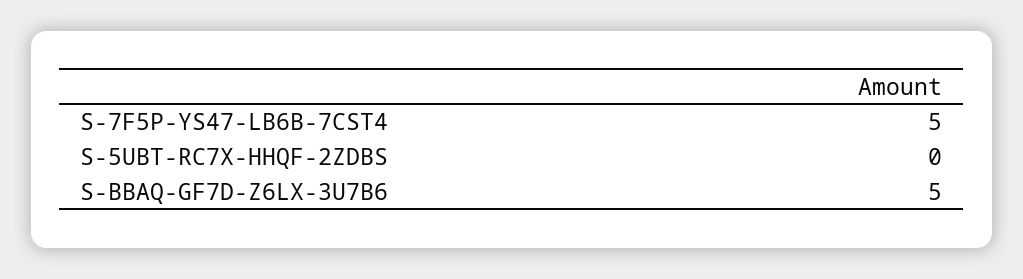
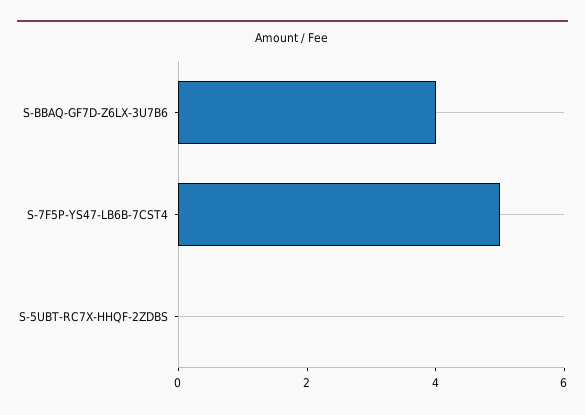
S-BBAQ-GF7D-Z6LX-3U7B6: 5 -> 4

